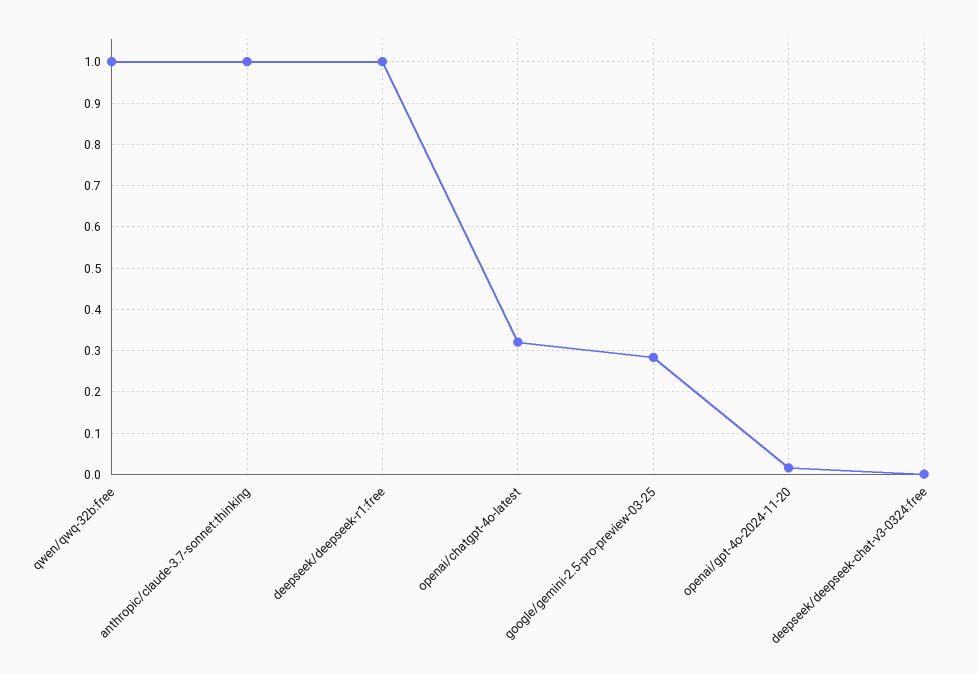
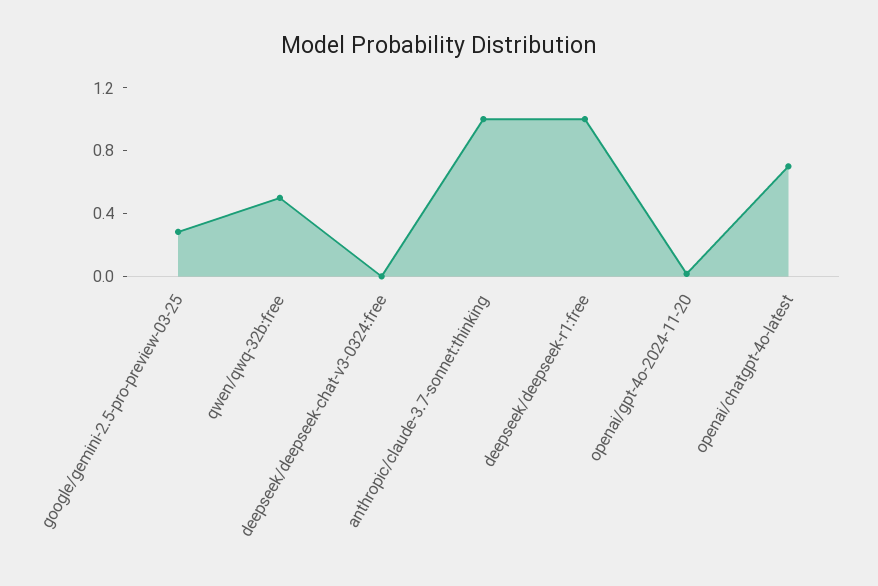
qwen/qwq-32b:free: 1 -> 0.5
openai/chatgpt-4o-latest: 0.32 -> 0.7

